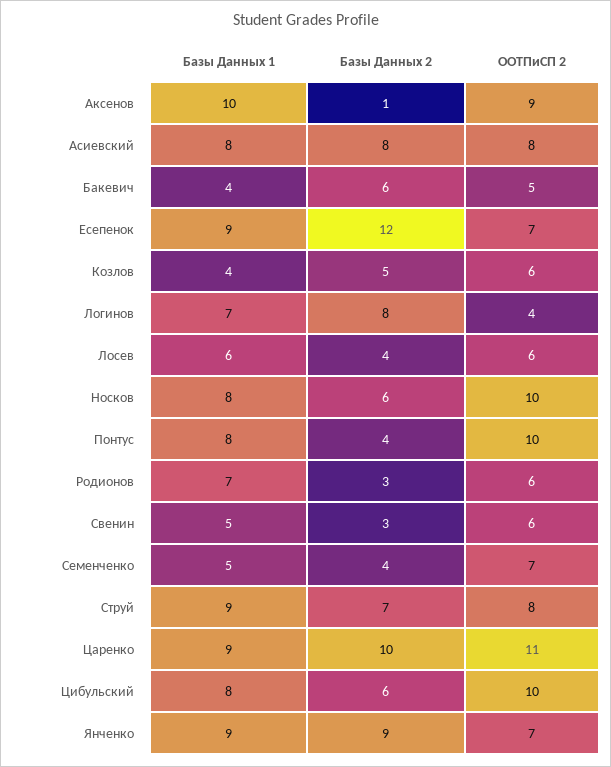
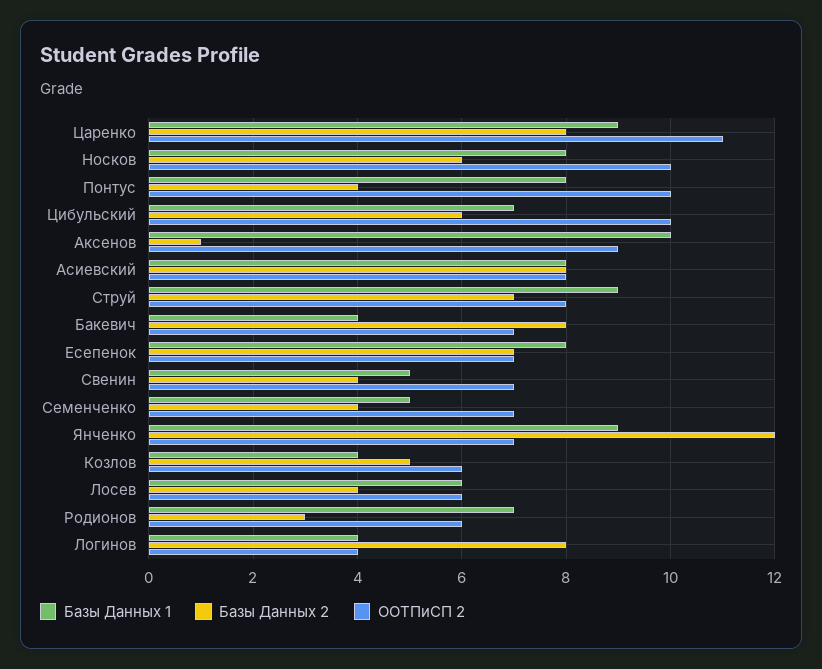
Базы Данных 2, Бакевич: 6 -> 8
ООТПиСП 2, Бакевич: 5 -> 7
Базы Данных 1, Есепенок: 9 -> 8
Базы Данных 2, Есепенок: 12 -> 7
Базы Данных 1, Логинов: 7 -> 4
Базы Данных 2, Свенин: 3 -> 4
ООТПиСП 2, Свенин: 6 -> 7
Базы Данных 2, Царенко: 10 -> 8
Базы Данных 1, Цибульский: 8 -> 7
Базы Данных 2, Янченко: 9 -> 12

